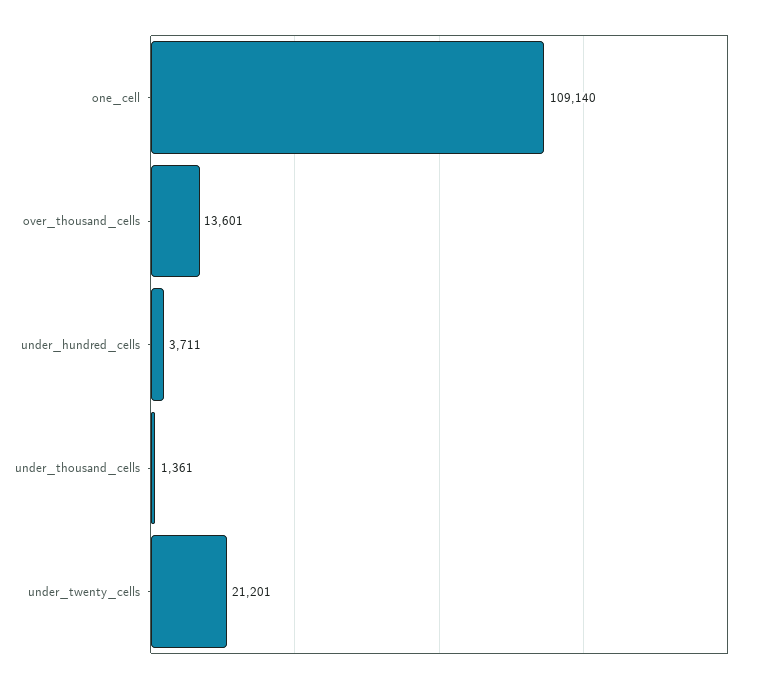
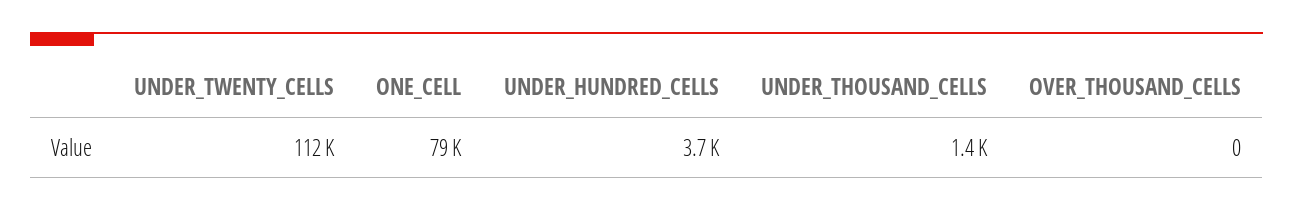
one_cell: 109140 -> 79000
over_thousand_cells: 13601 -> 0
under_twenty_cells: 21201 -> 112000

